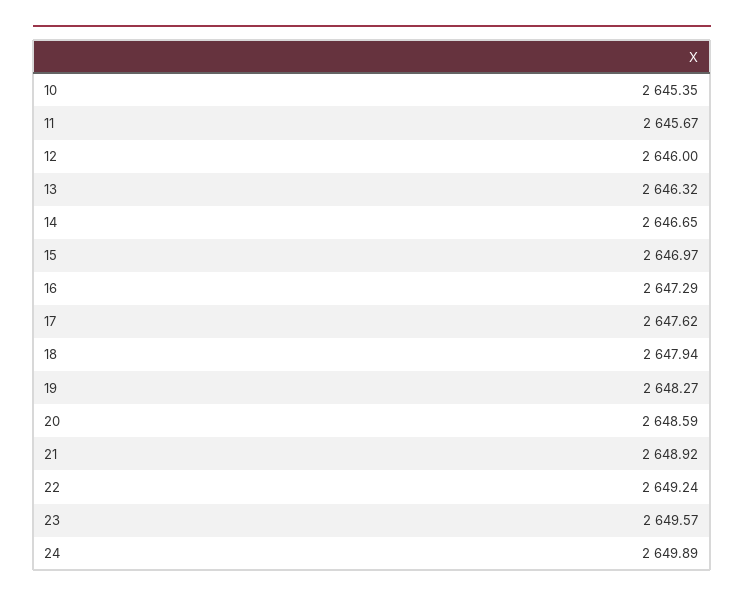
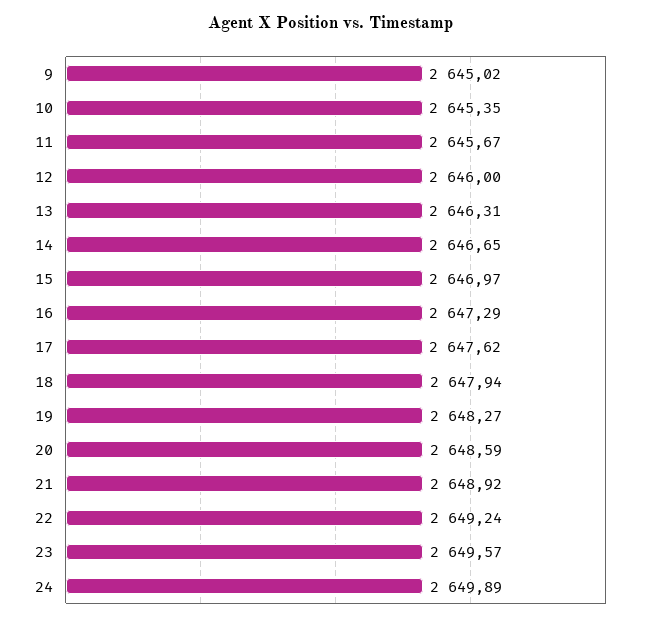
13: 2646.32 -> 2646.31
9: none -> 2645.02

